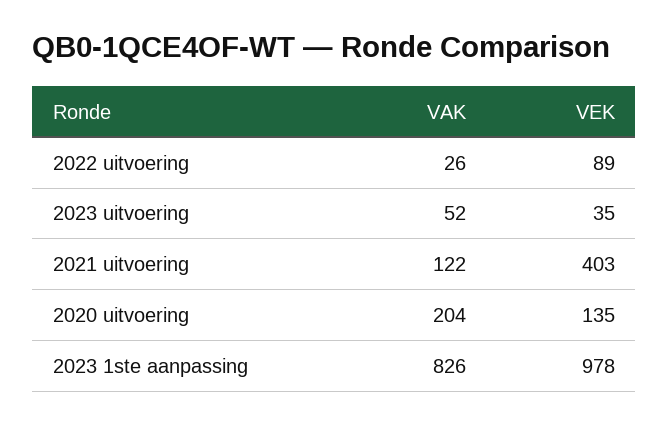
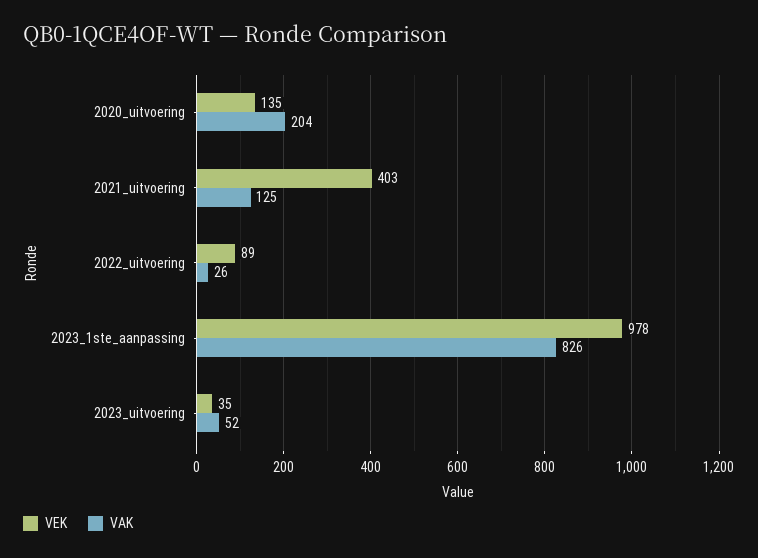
VAK, 2021 uitvoering: 122 -> 125

